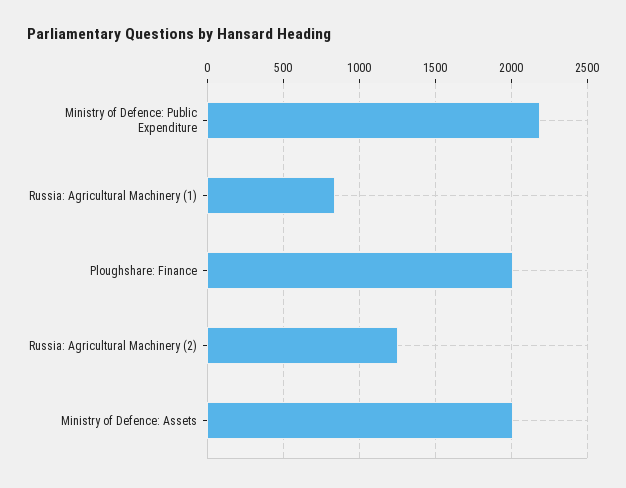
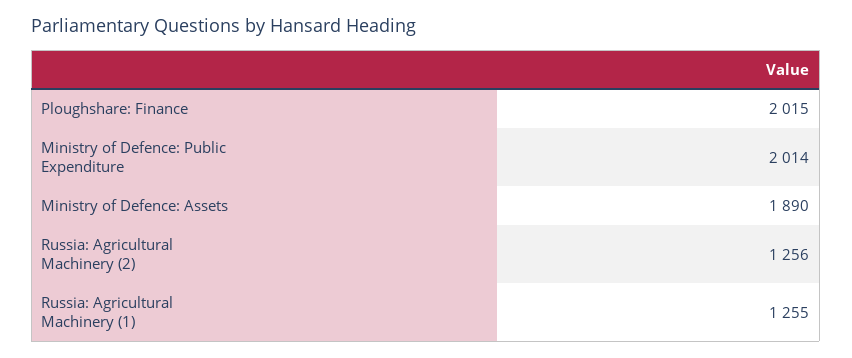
Ministry of Defence: Public Expenditure: 2200 -> 2014
Russia: Agricultural Machinery (1): 850 -> 1255
Ministry of Defence: Assets: 2000 -> 1890

